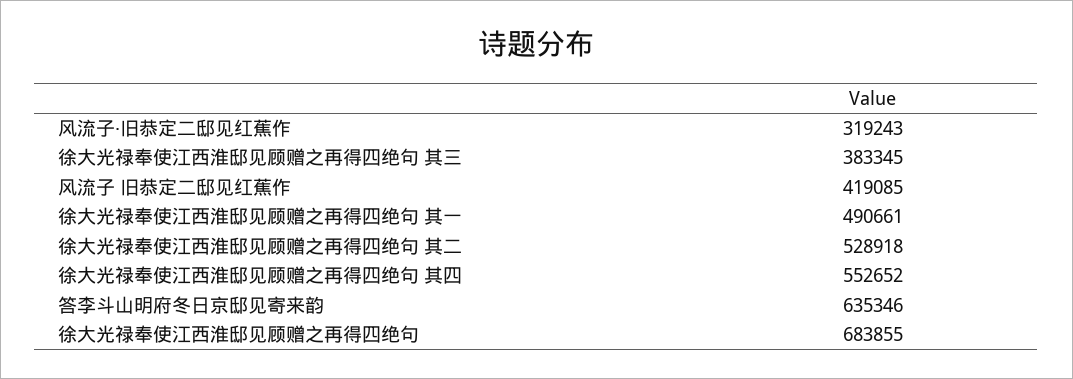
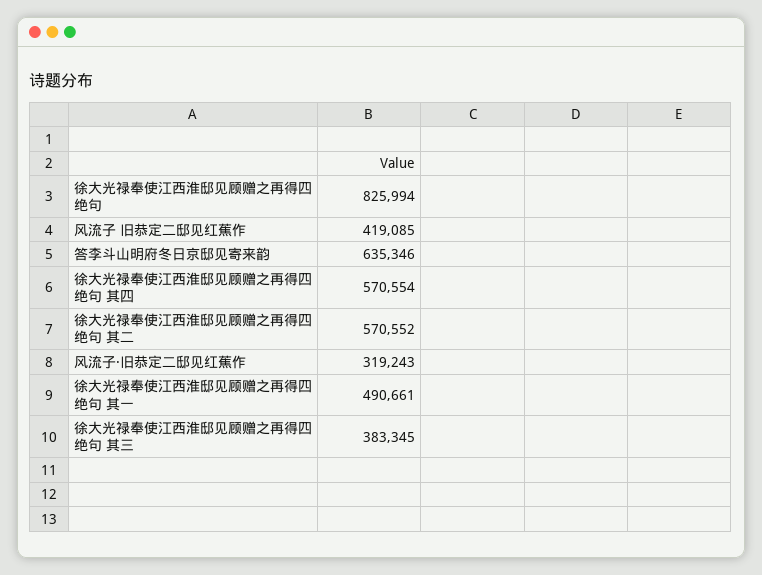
徐大光禄奉使江西淮邸见顾赠之再得四绝句 其二: 528918 -> 570552
徐大光禄奉使江西淮邸见顾赠之再得四绝句 其四: 552652 -> 570554
徐大光禄奉使江西淮邸见顾赠之再得四绝句: 683855 -> 825994

